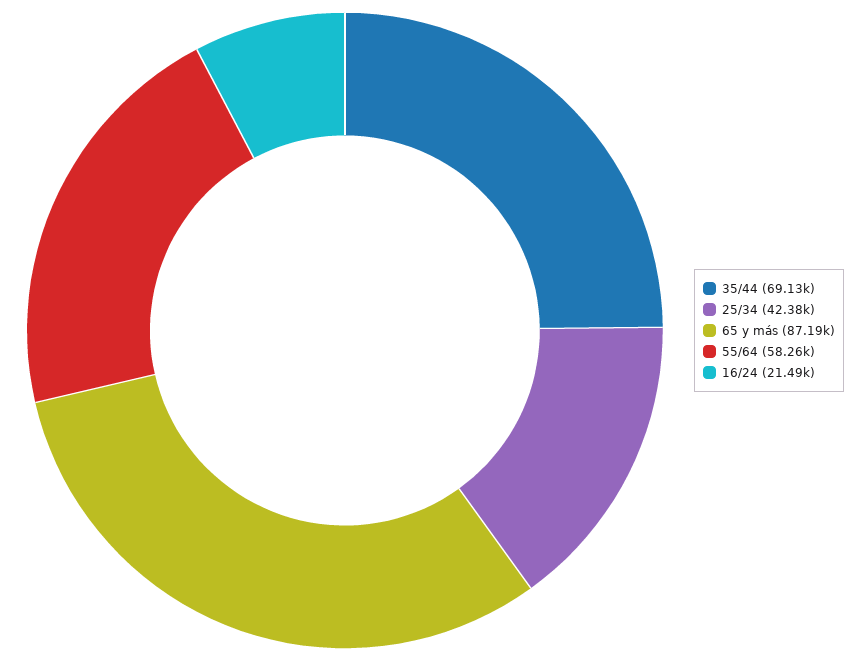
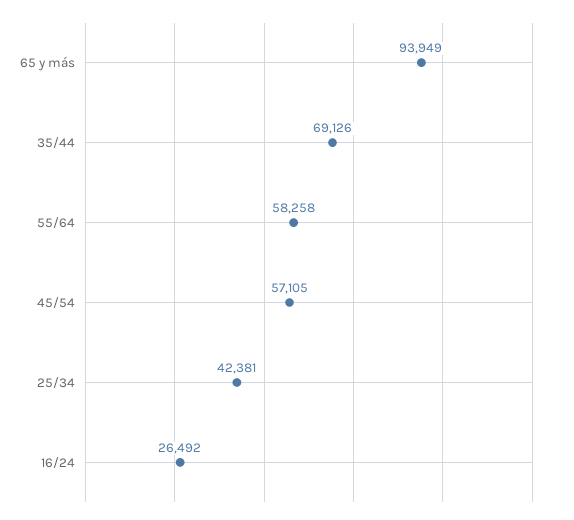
65 y más: 87190 -> 93949
16/24: 21490 -> 26492
45/54: none -> 57105

